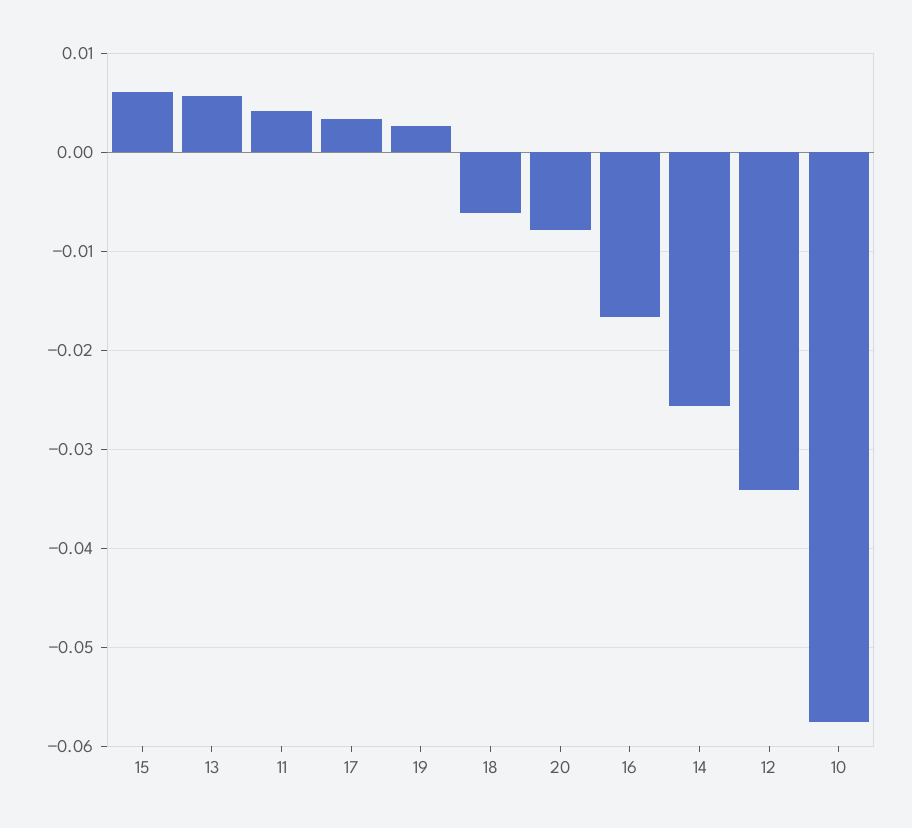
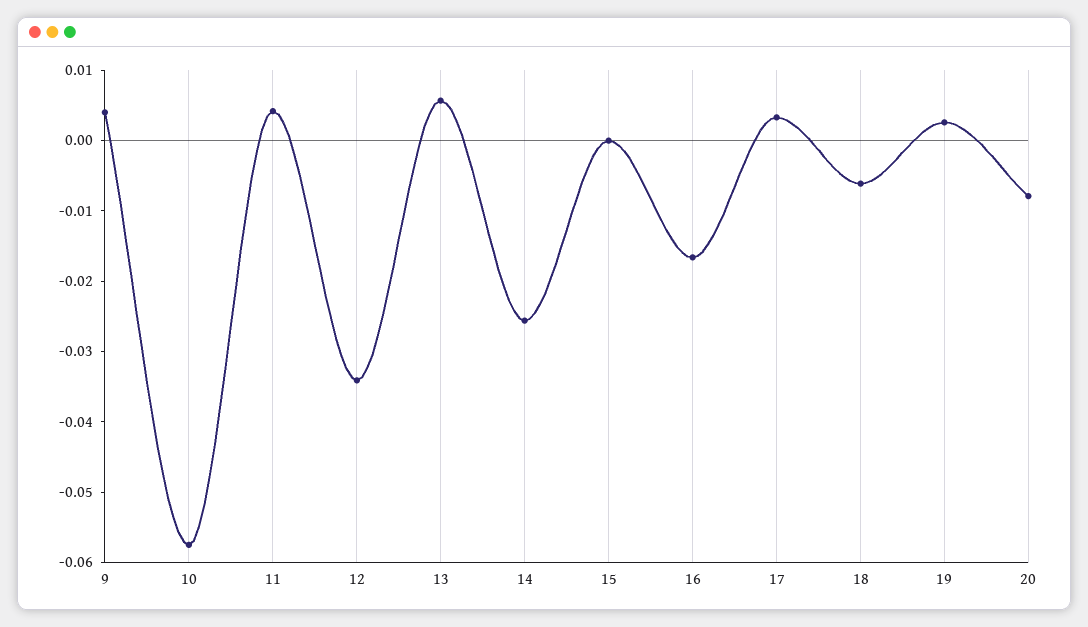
15: 0.006 -> 0
9: none -> 0.004

